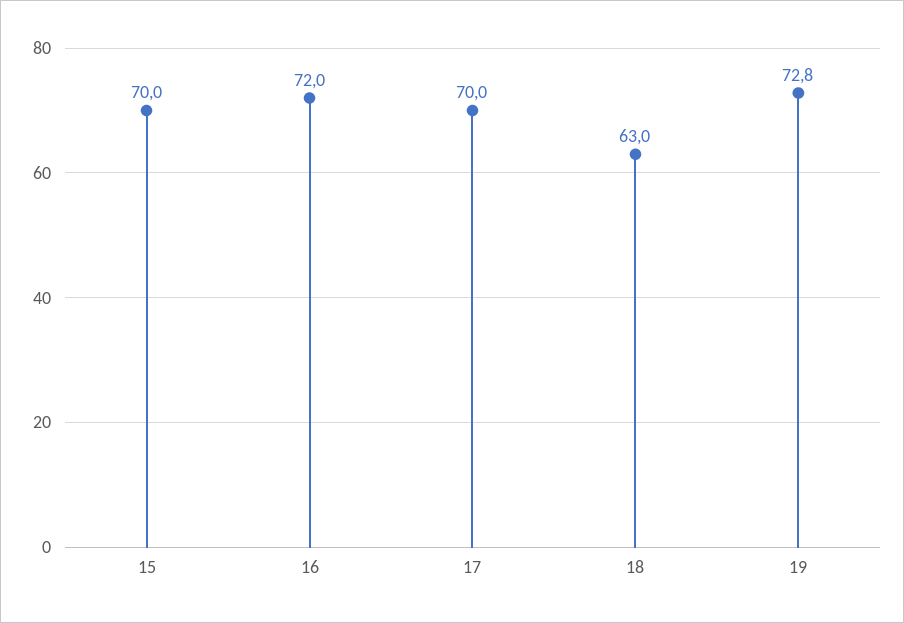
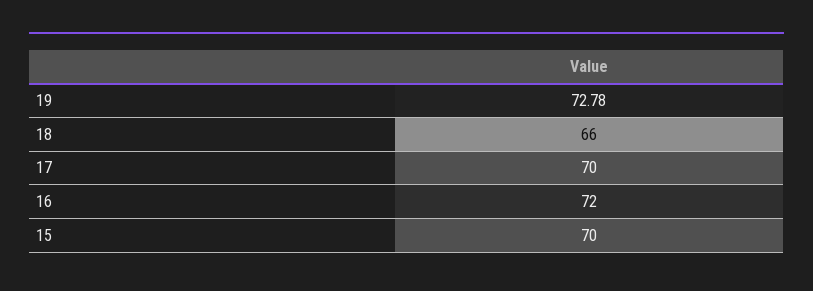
18: 63 -> 66

